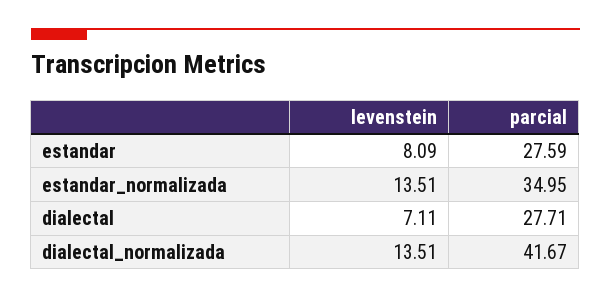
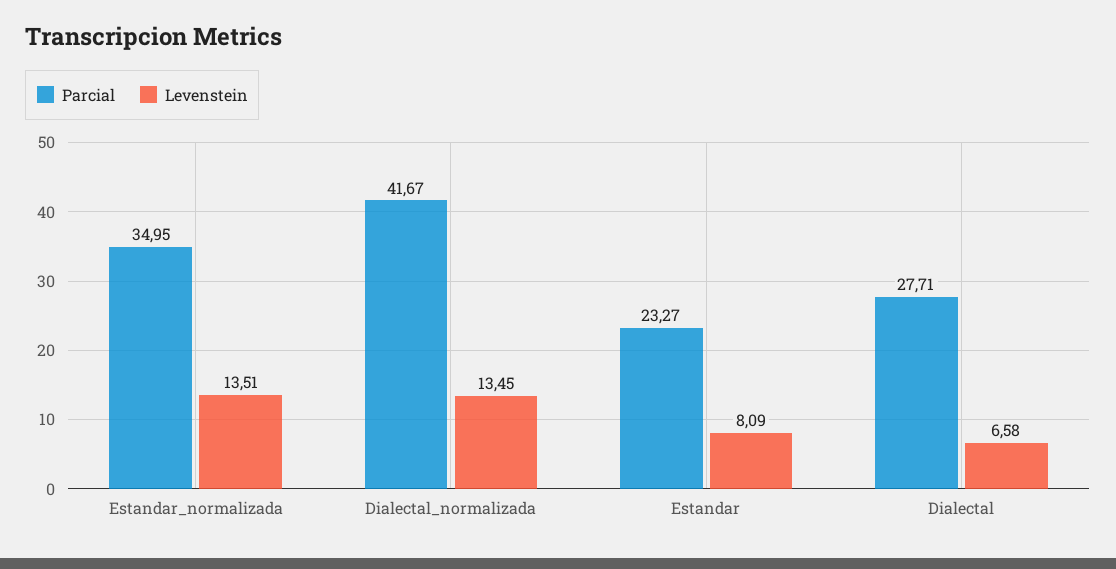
parcial, estandar: 27.59 -> 23.27
levenstein, dialectal: 7.11 -> 6.58
levenstein, dialectal_normalizada: 13.51 -> 13.45

